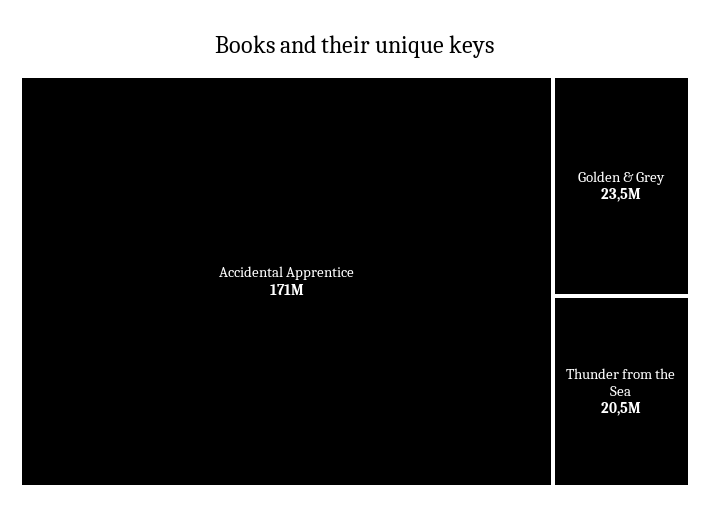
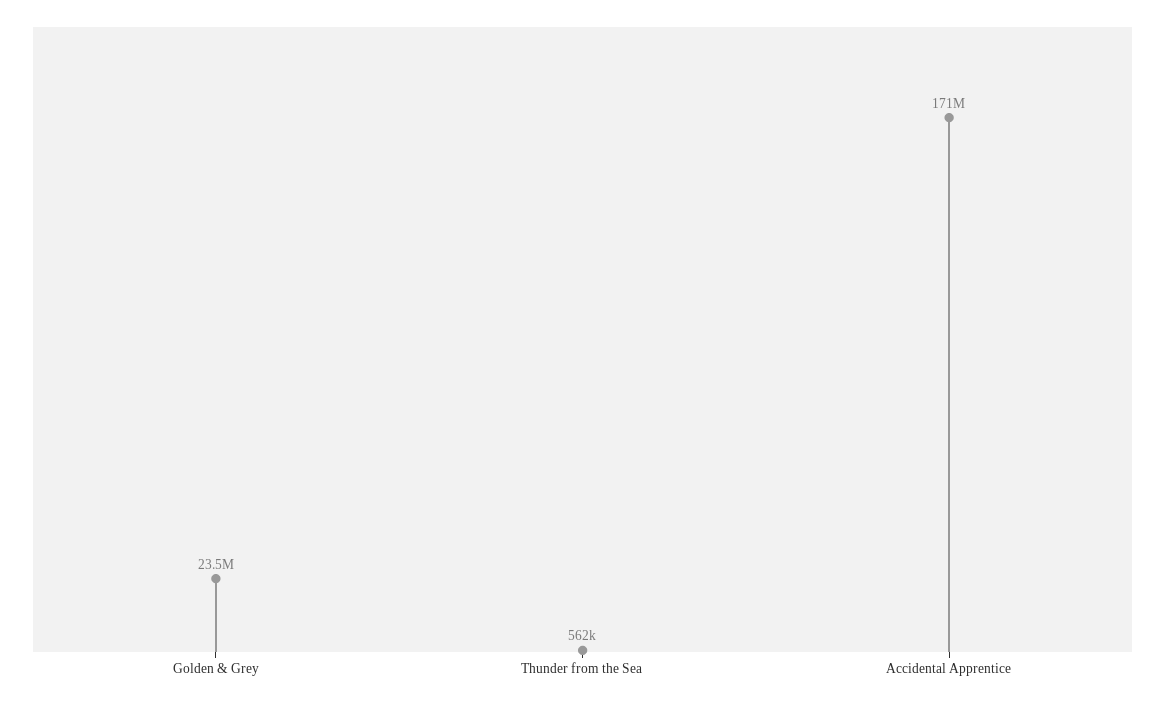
Thunder from the Sea: 20500000 -> 562000

